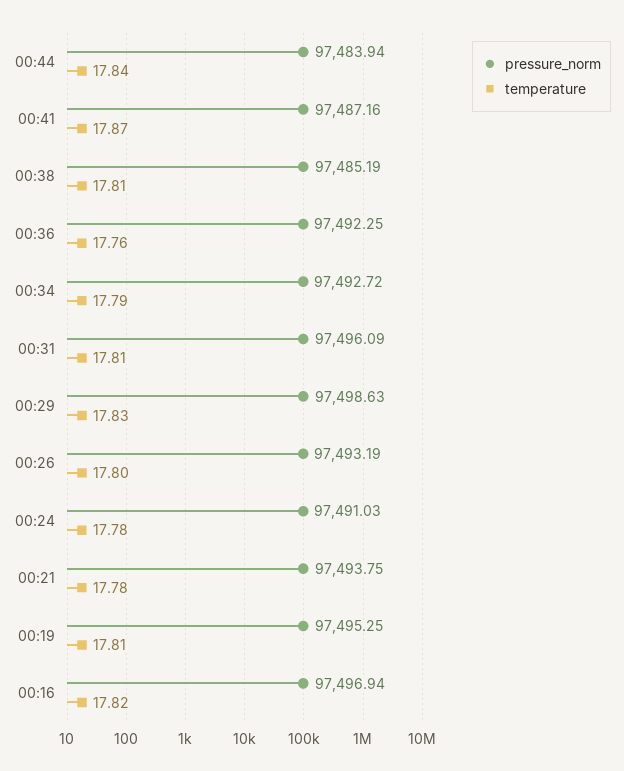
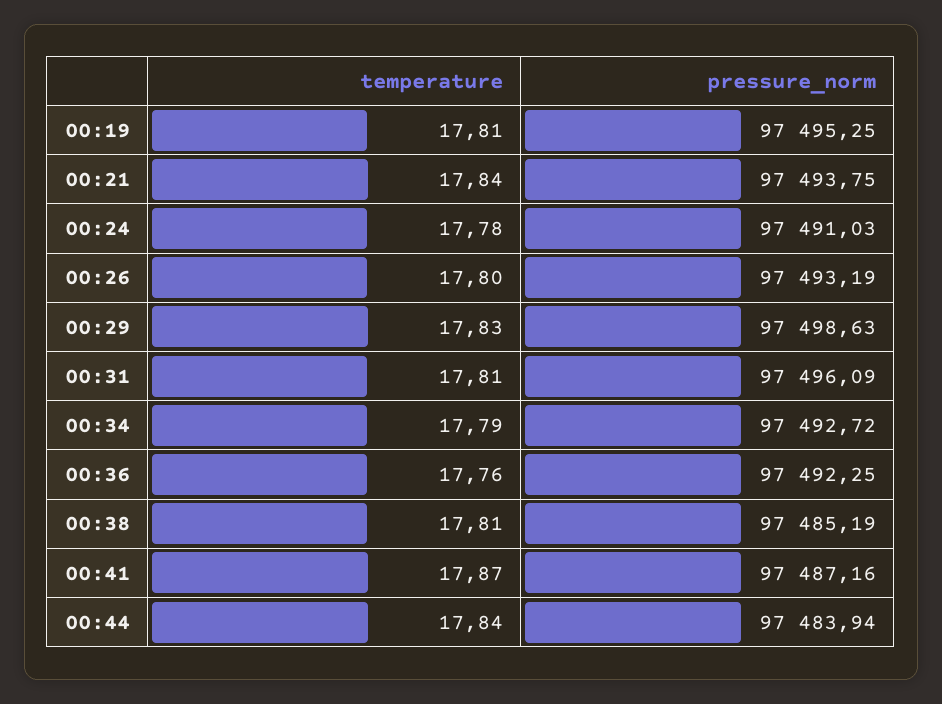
temperature, 00:21: 17.78 -> 17.84
pressure_norm, 00:16: 97496.94 -> none
temperature, 00:16: 17.82 -> none

